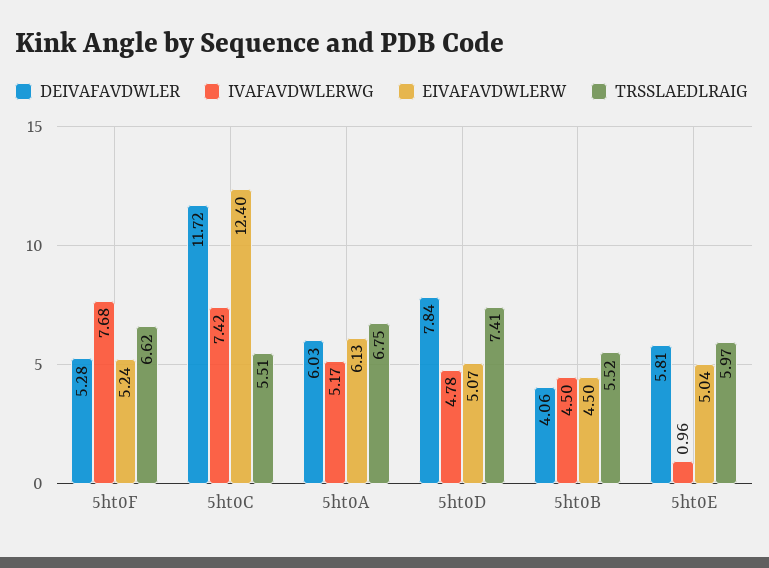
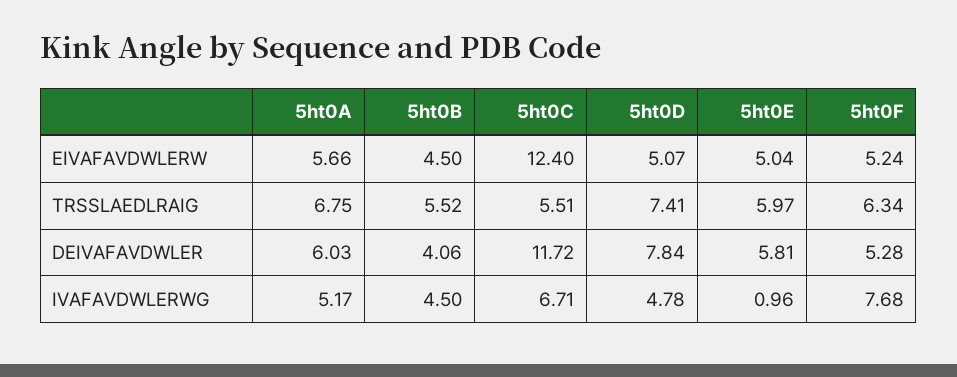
TRSSLAEDLRAIG, 5ht0F: 6.62 -> 6.34
IVAFAVDWLERWG, 5ht0C: 7.42 -> 6.71
EIVAFAVDWLERW, 5ht0A: 6.13 -> 5.66

